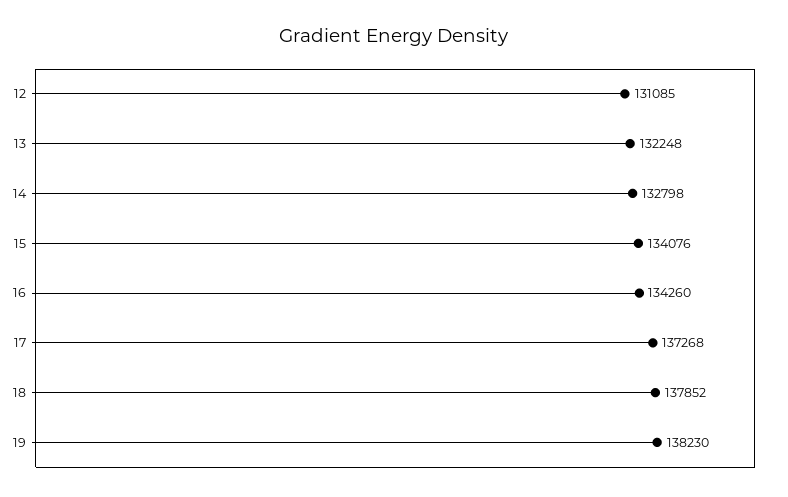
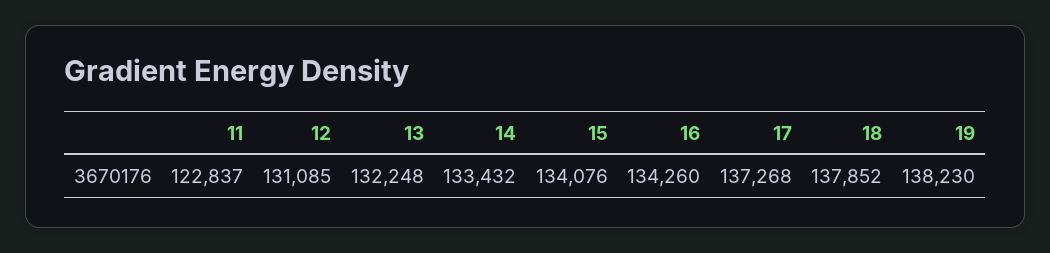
14: 132798 -> 133432
11: none -> 122837

